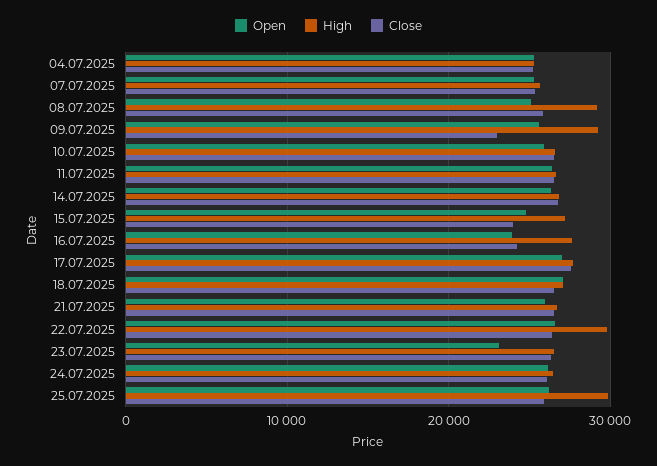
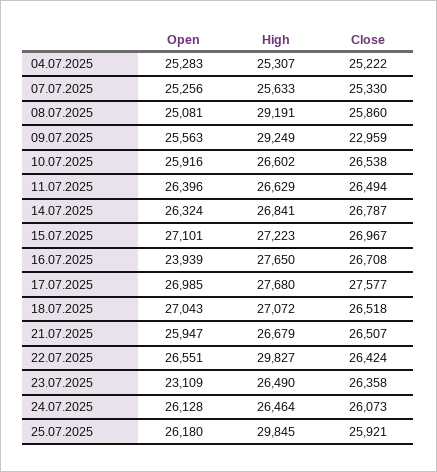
Open, 15.07.2025: 25000 -> 27101
Close, 15.07.2025: 24000 -> 26967
Close, 16.07.2025: 24000 -> 26708

